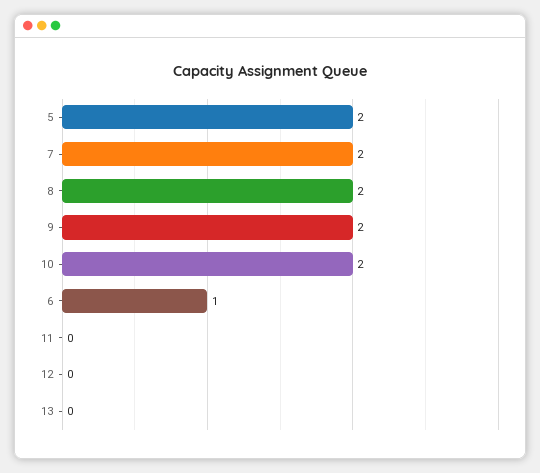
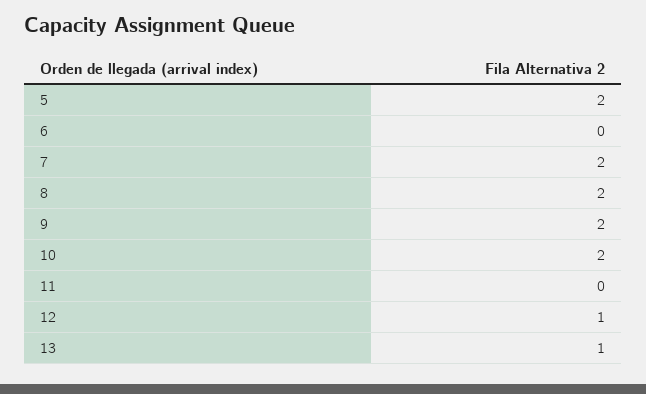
6: 1 -> 0
12: 0 -> 1
13: 0 -> 1

